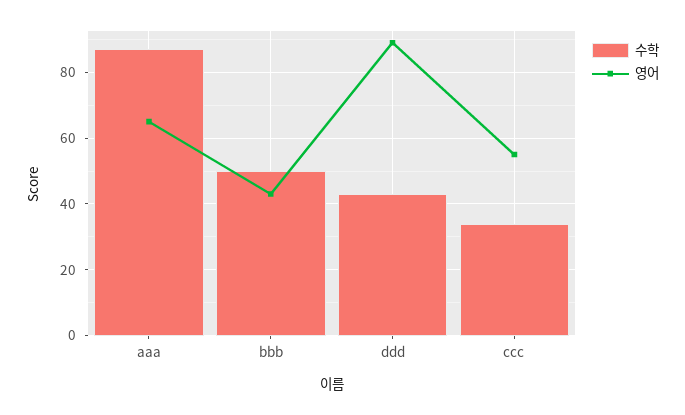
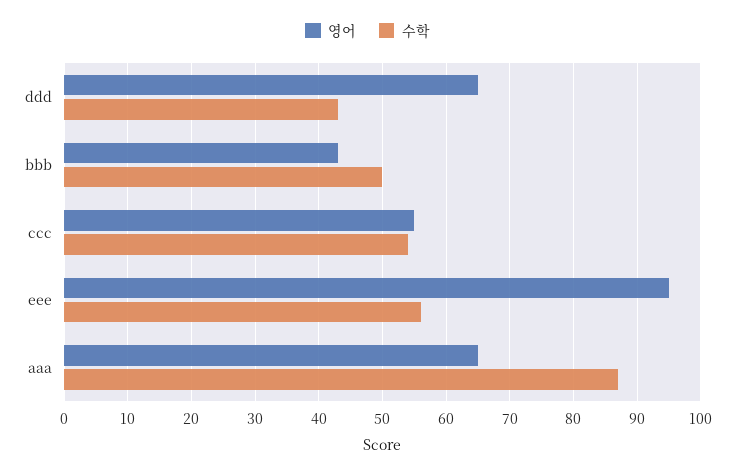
영어, ddd: 90 -> 65
수학, ccc: 35 -> 54
영어, eee: none -> 95
수학, eee: none -> 56

